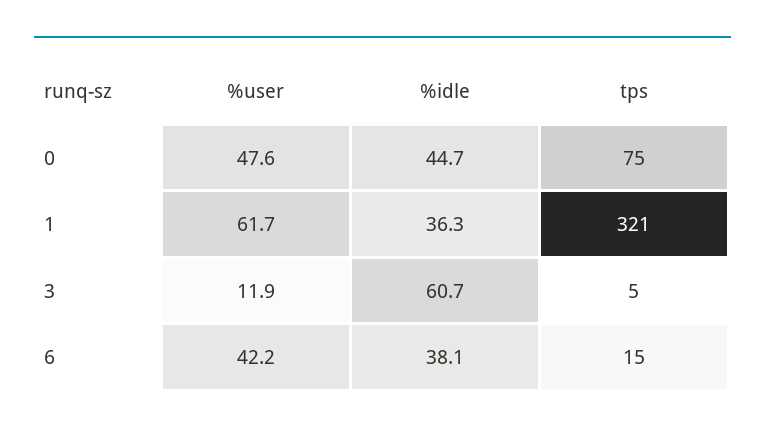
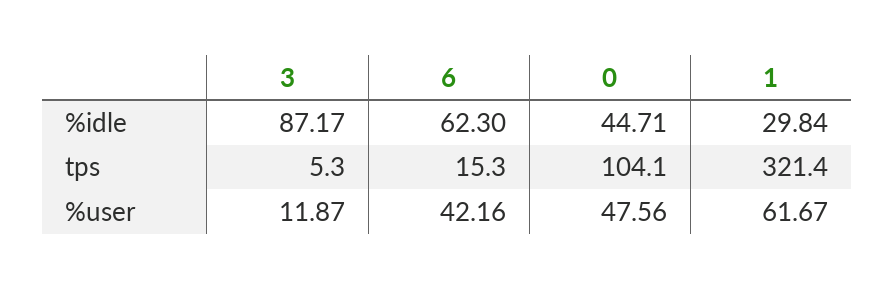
tps, 0: 75 -> 104.1
%idle, 1: 36.3 -> 29.84
%idle, 3: 60.7 -> 87.17
%idle, 6: 38.1 -> 62.3

